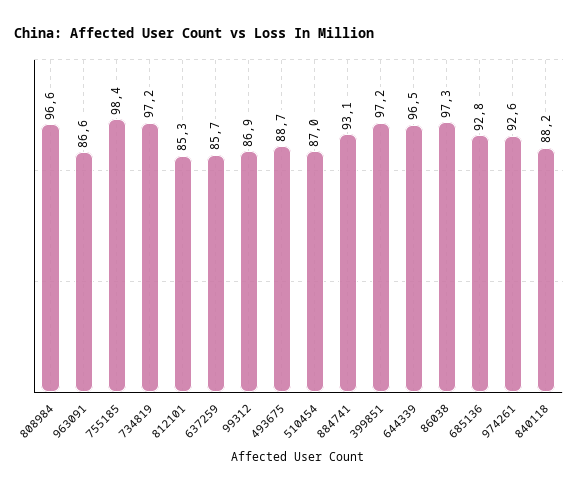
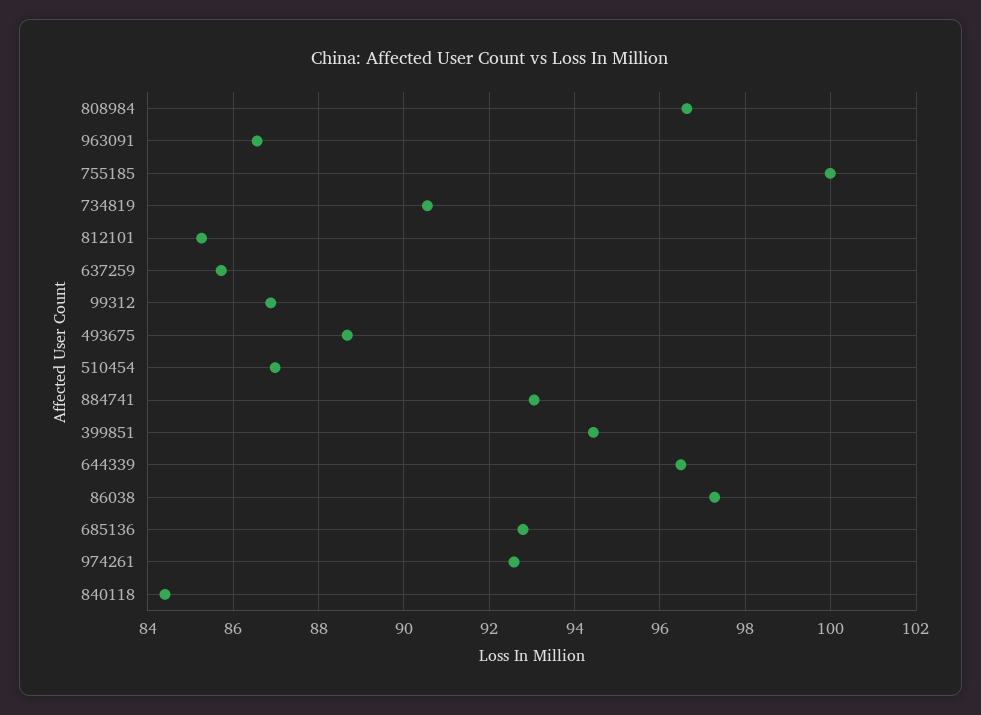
755185: 98.4 -> 100
734819: 97.2 -> 90.6
399851: 97.2 -> 94.4
840118: 88.2 -> 84.4

